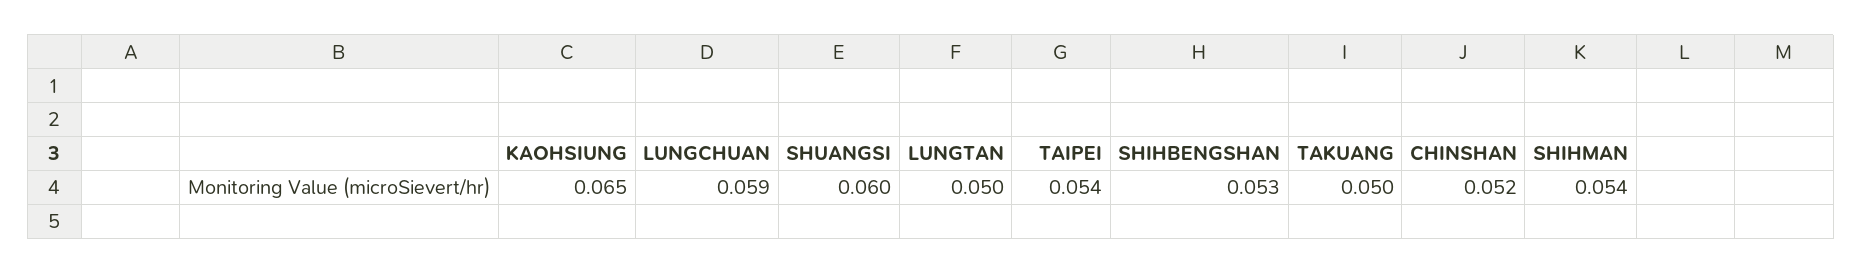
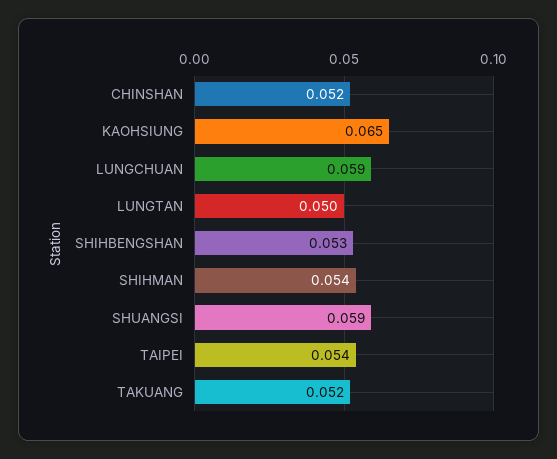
SHUANGSI: 0.06 -> 0.059
TAKUANG: 0.05 -> 0.052

